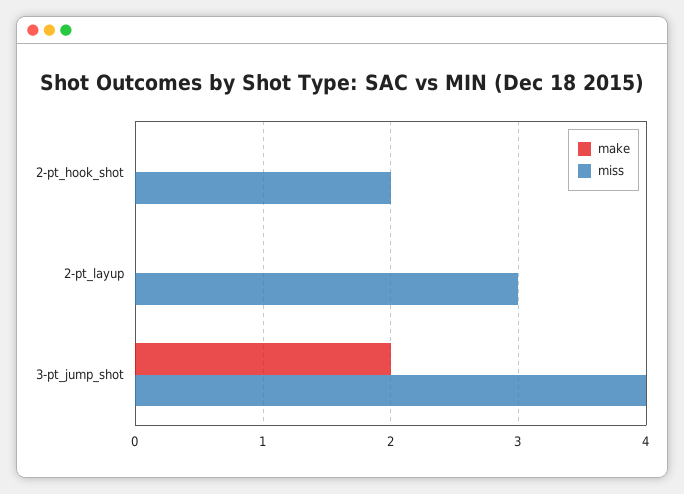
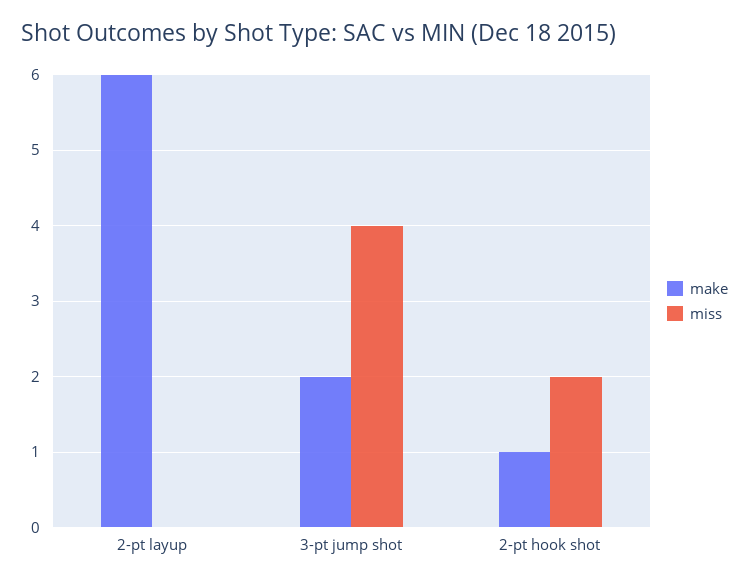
make, 2-pt_hook_shot: 0 -> 1
make, 2-pt_layup: 0 -> 6
miss, 2-pt_layup: 3 -> 0

